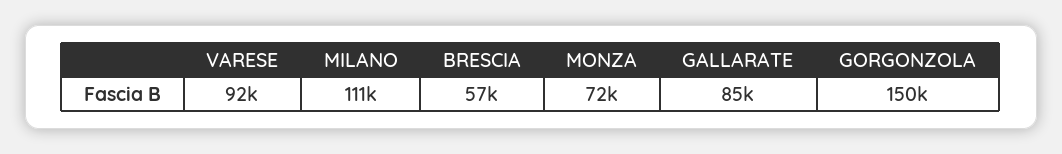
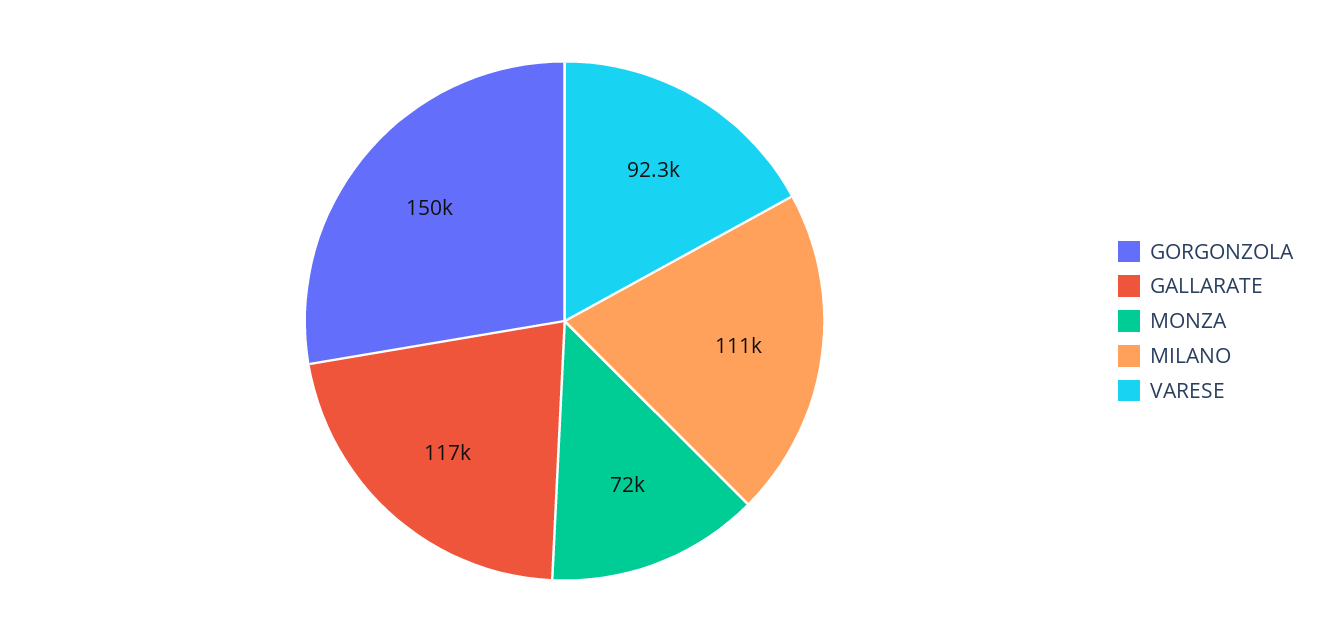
BRESCIA: 57000 -> none
GALLARATE: 85000 -> 117000

